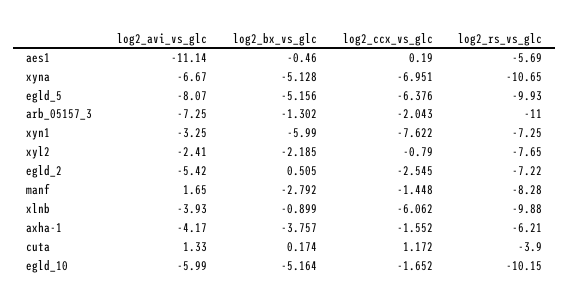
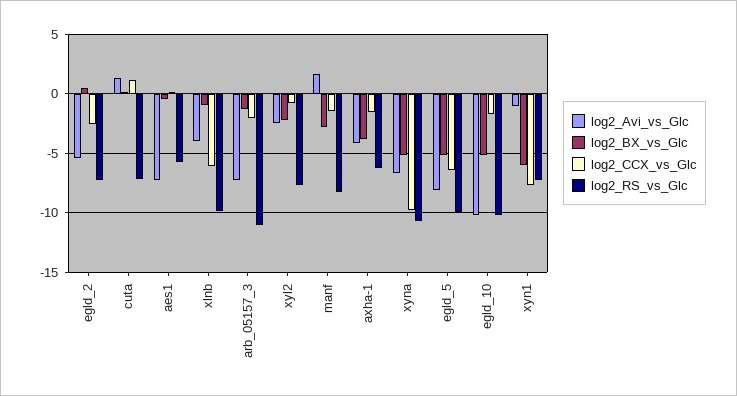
log2_avi_vs_glc, aes1: -11.14 -> -7
log2_ccx_vs_glc, xyna: -6.951 -> -10
log2_avi_vs_glc, xyn1: -3.25 -> -1
log2_rs_vs_glc, cuta: -3.9 -> -7
log2_avi_vs_glc, egld_10: -5.99 -> -10

